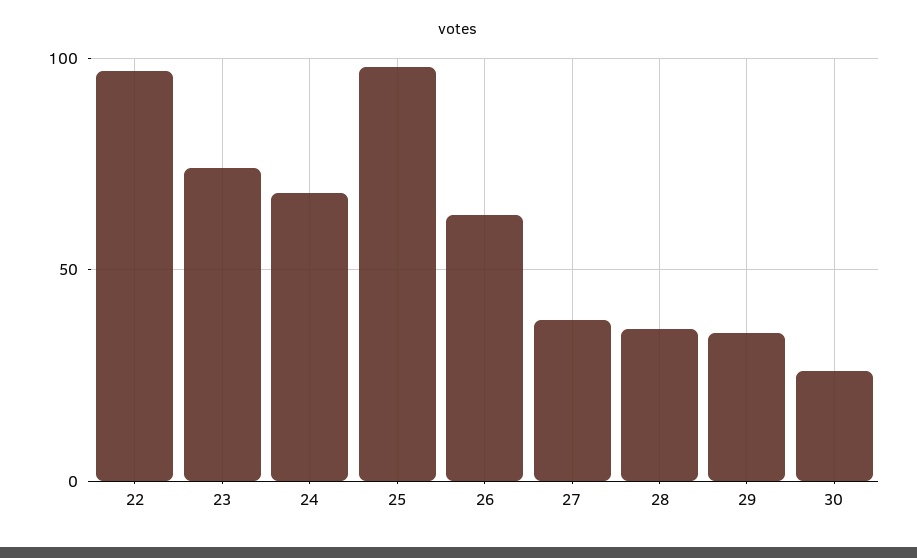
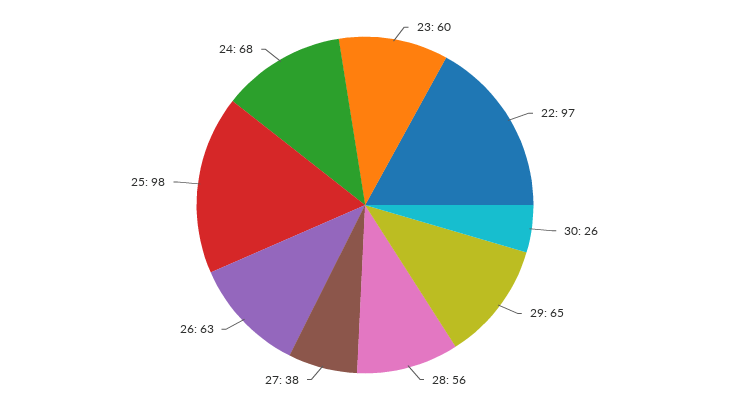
23: 75 -> 60
28: 35 -> 56
29: 35 -> 65

